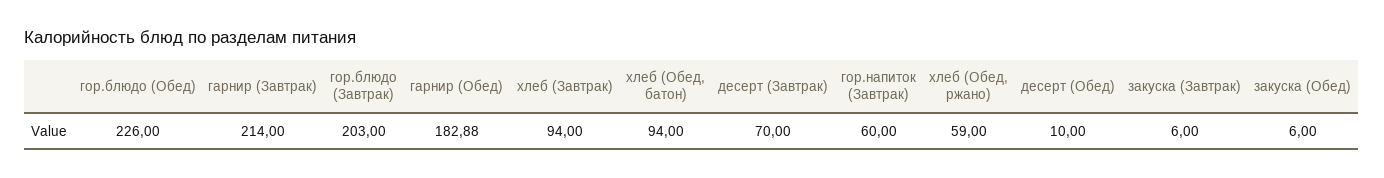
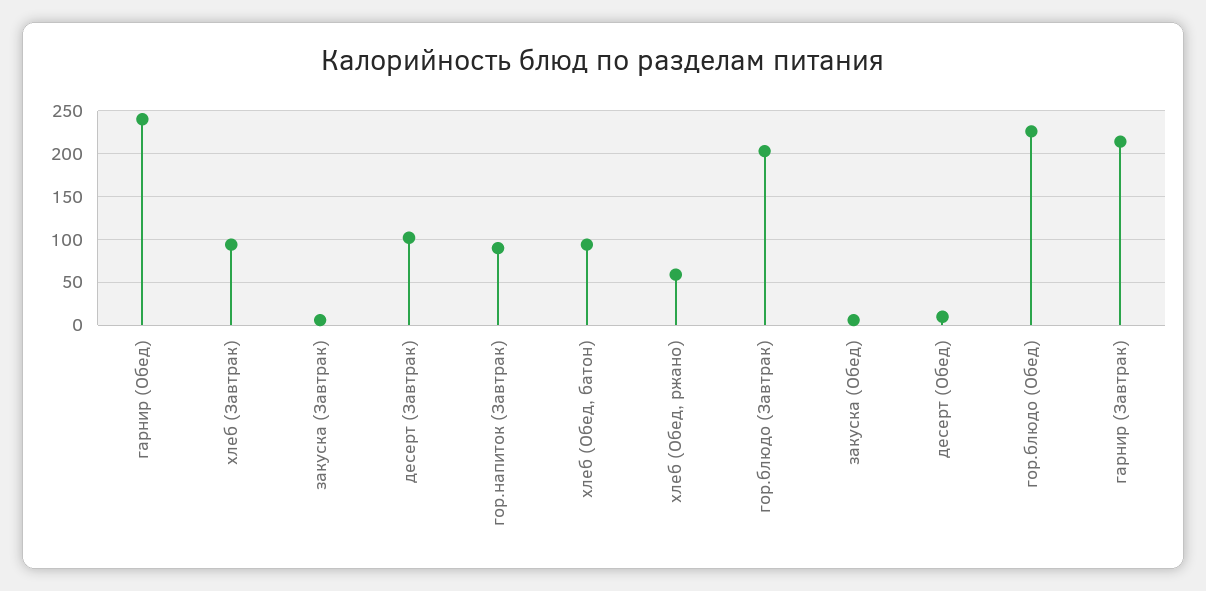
гарнир (Обед): 182.88 -> 240
десерт (Завтрак): 70 -> 100
гор.напиток (Завтрак): 60 -> 90

